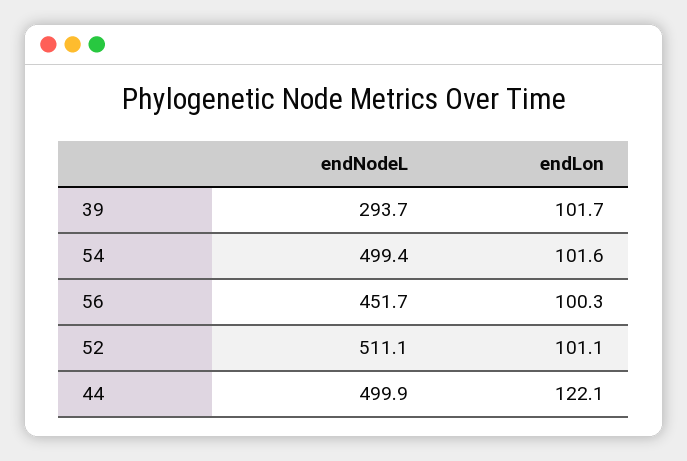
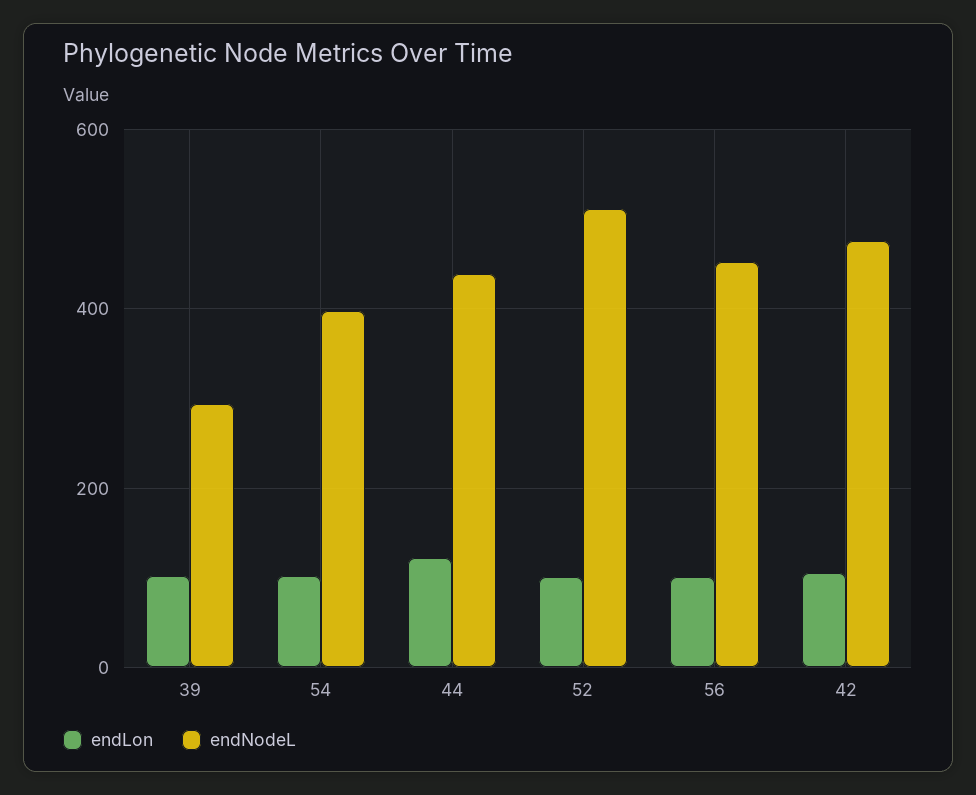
endNodeL, 54: 499.4 -> 400
endNodeL, 44: 499.9 -> 440
endLon, 42: none -> 100
endNodeL, 42: none -> 480

